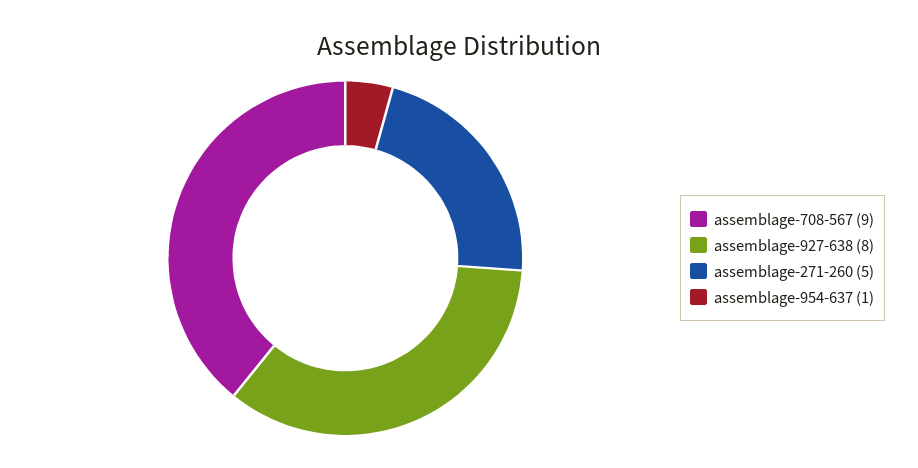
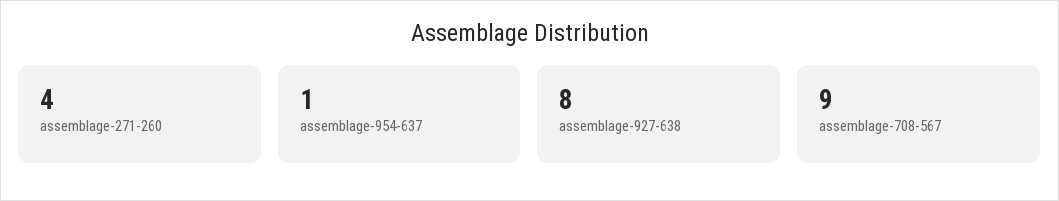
assemblage-271-260: 5 -> 4

